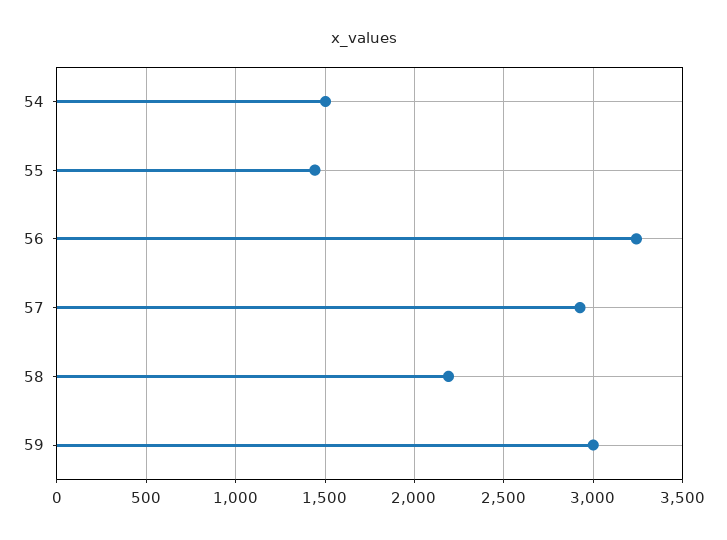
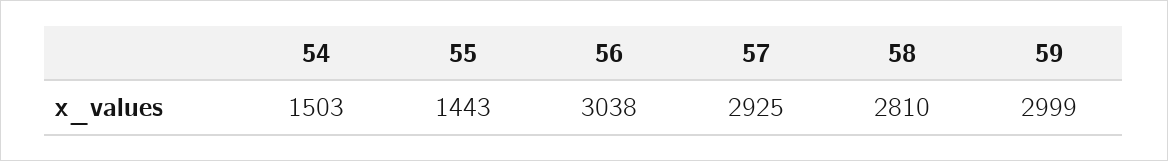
56: 3250 -> 3038
58: 2200 -> 2810

